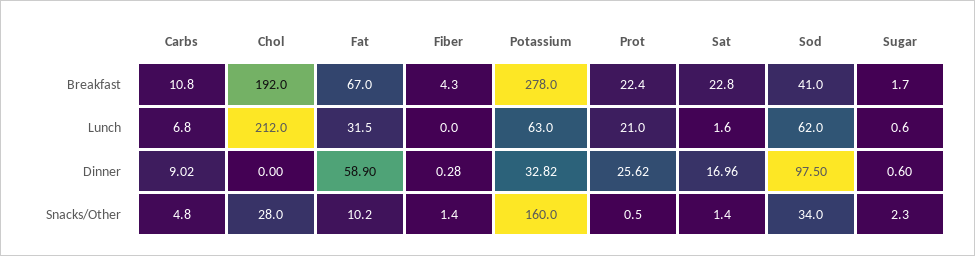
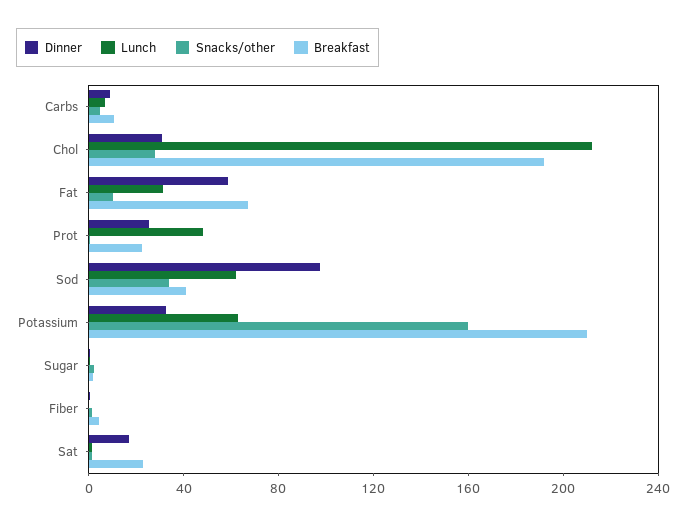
Breakfast, Potassium: 278 -> 210
Lunch, Prot: 21 -> 50
Dinner, Chol: 0 -> 30

